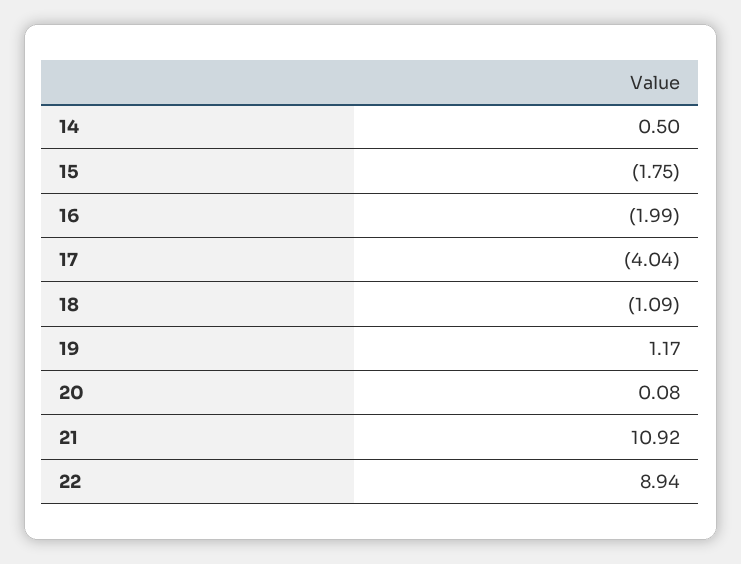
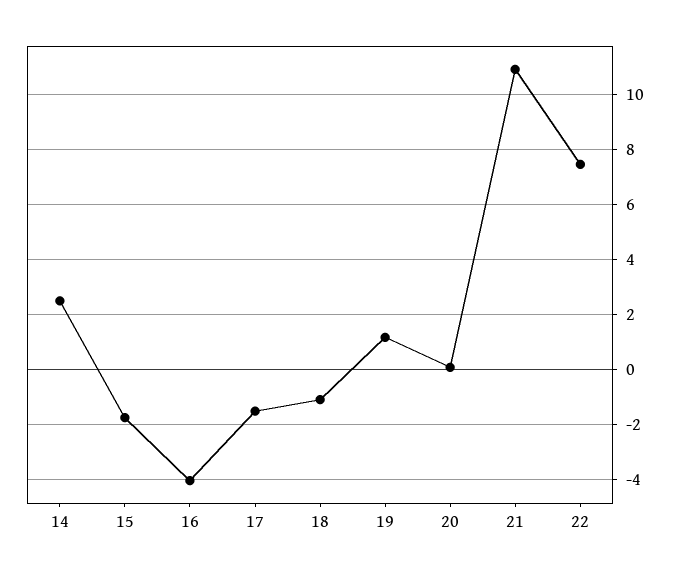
14: 0.5 -> 2.5
16: -1.99 -> -4
17: -4.04 -> -1.5
22: 8.94 -> 7.5

